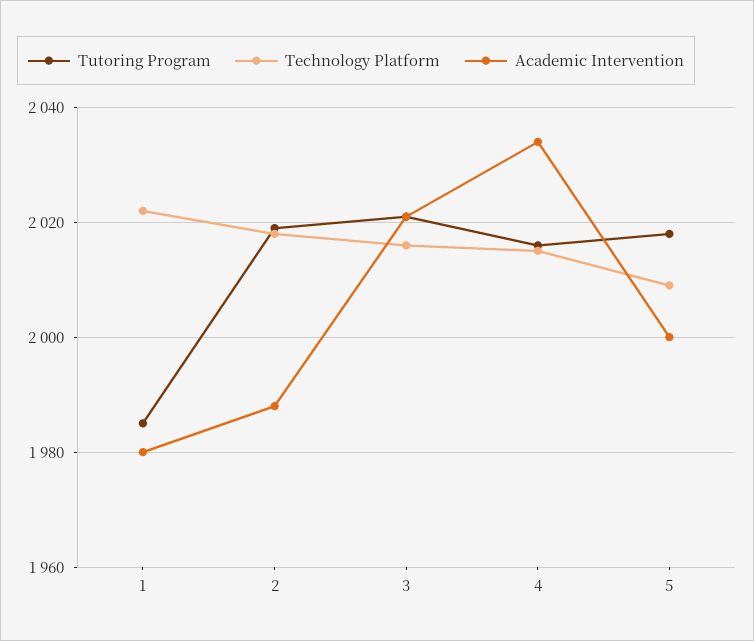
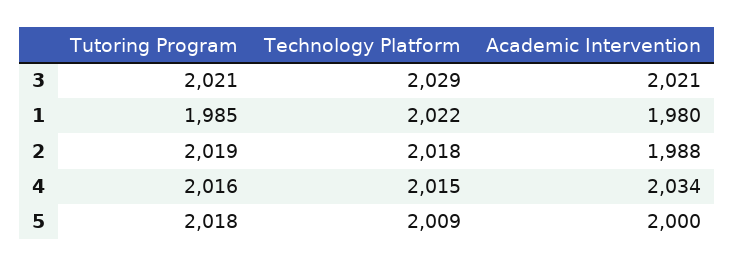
Technology Platform, 3: 2015 -> 2029

